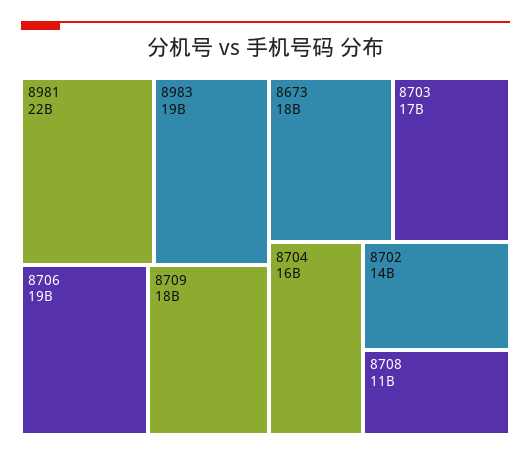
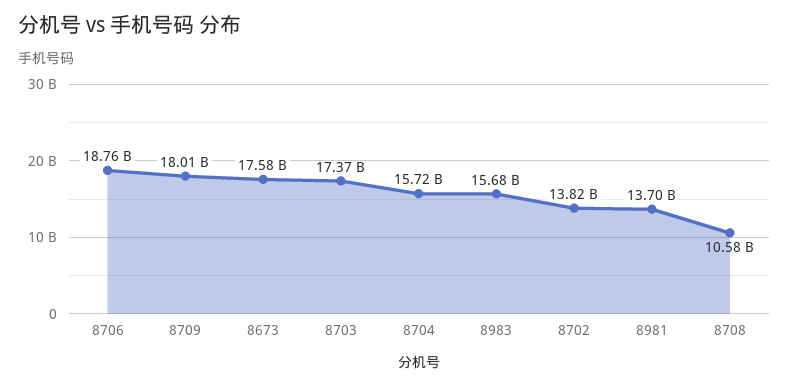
8981: 22000000000 -> 13700000000
8983: 19000000000 -> 15680000000

